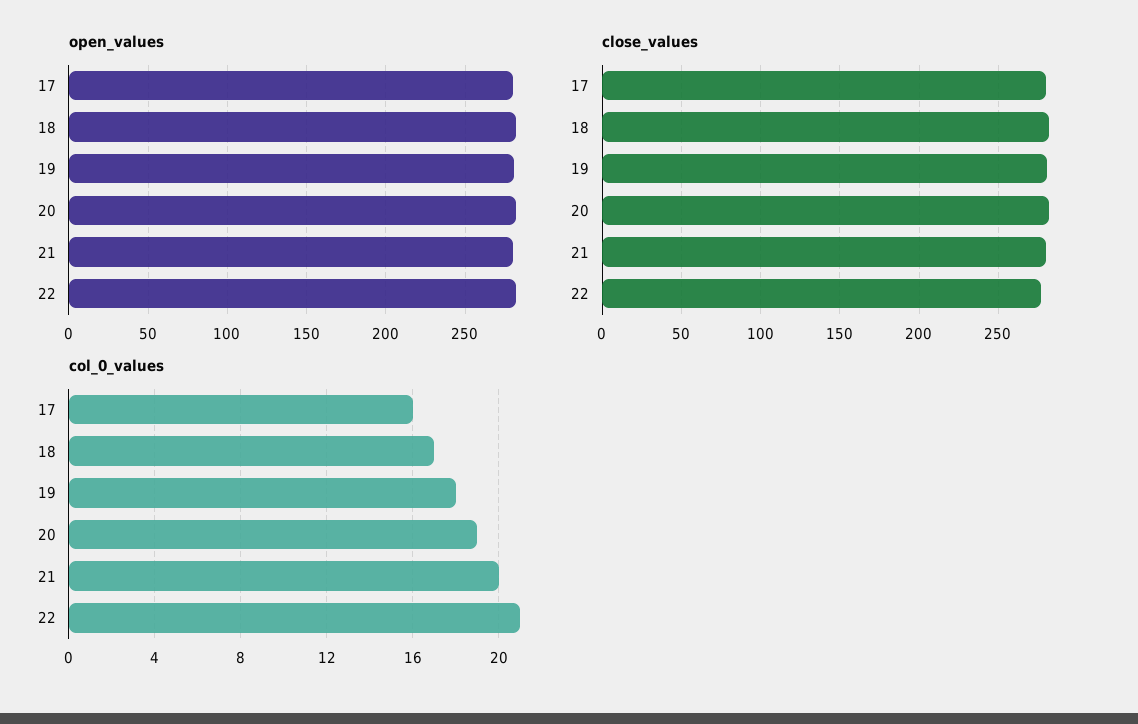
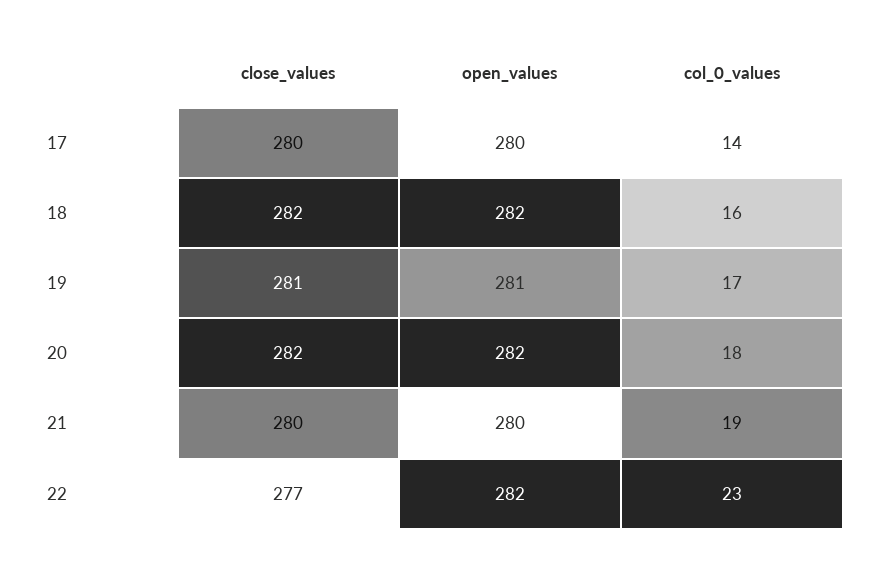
col_0_values, 17: 16 -> 14
col_0_values, 18: 17 -> 16
col_0_values, 19: 18 -> 17
col_0_values, 20: 19 -> 18
col_0_values, 21: 20 -> 19
col_0_values, 22: 21 -> 23

